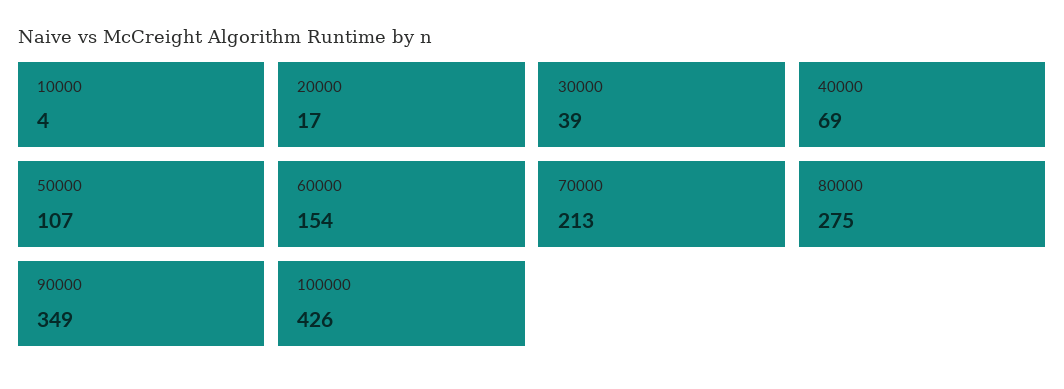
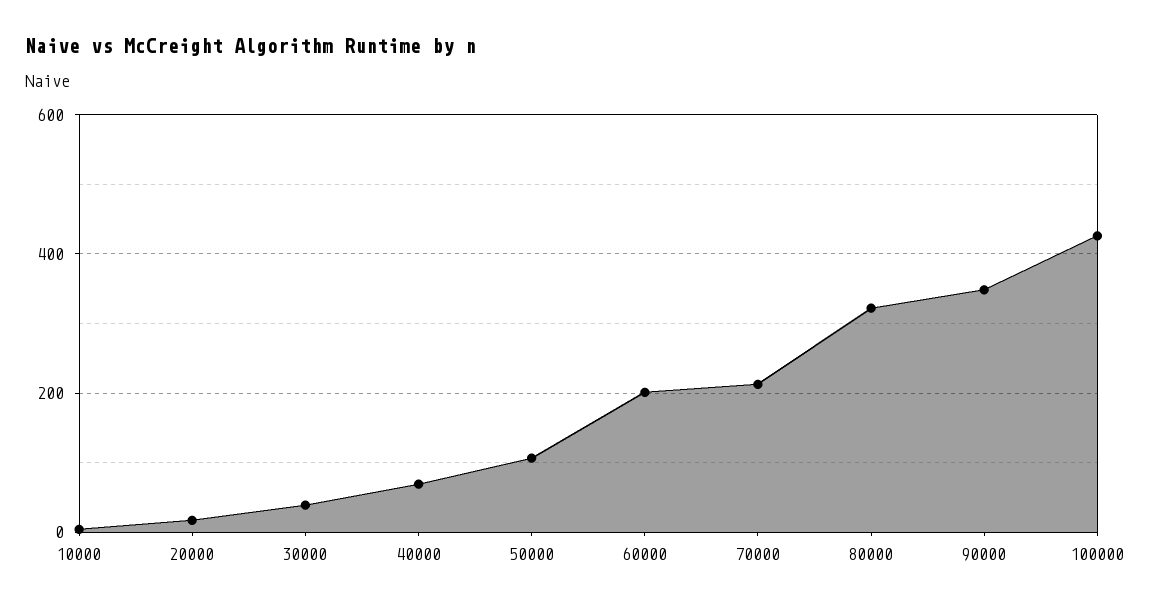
60000: 154 -> 200
80000: 275 -> 320

